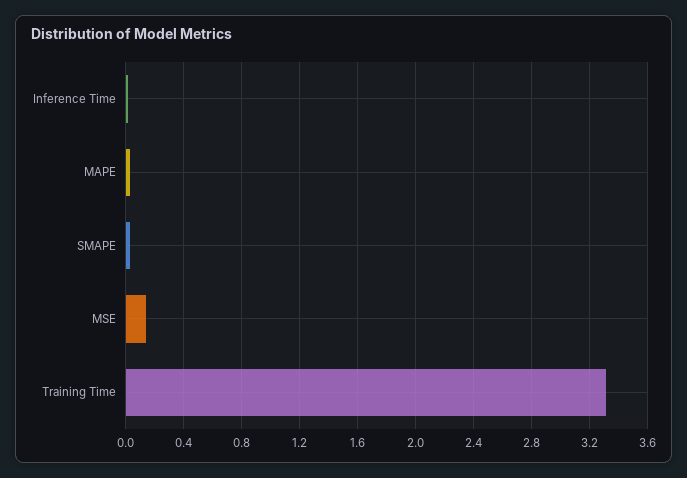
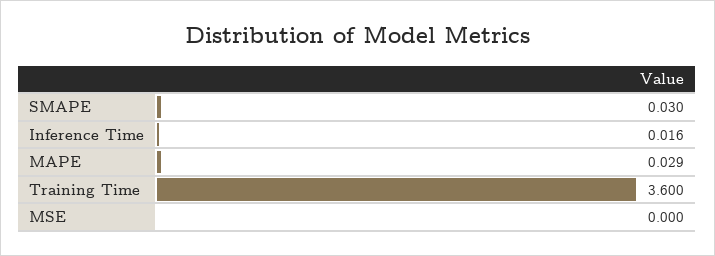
MSE: 0.15 -> 0
Training Time: 3.3 -> 3.6

